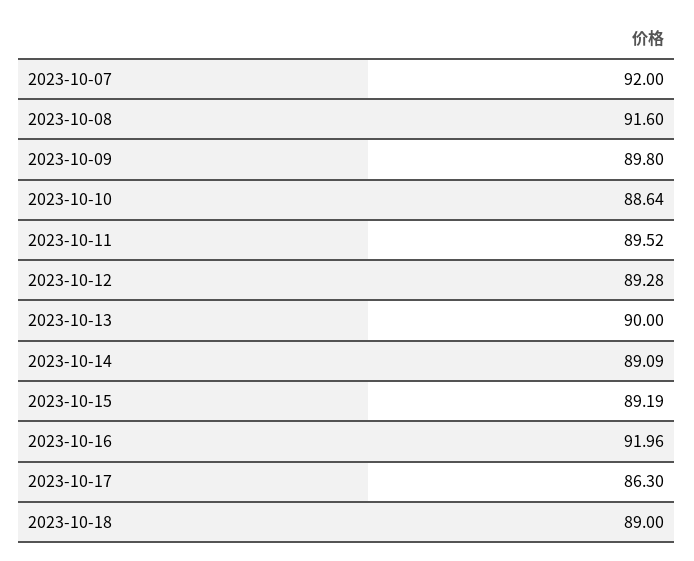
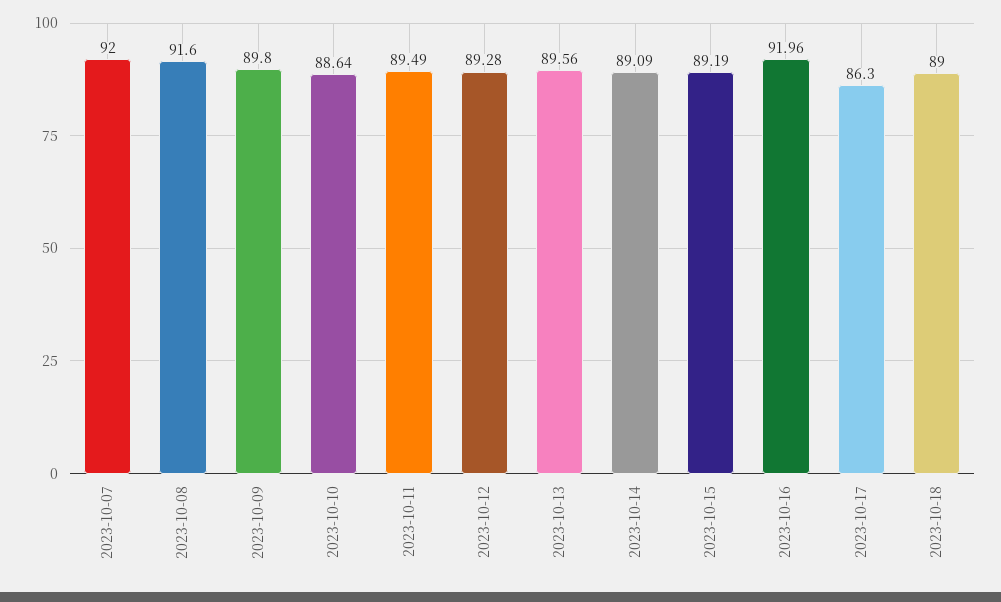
2023-10-11: 89.52 -> 89.49
2023-10-13: 90 -> 89.56

